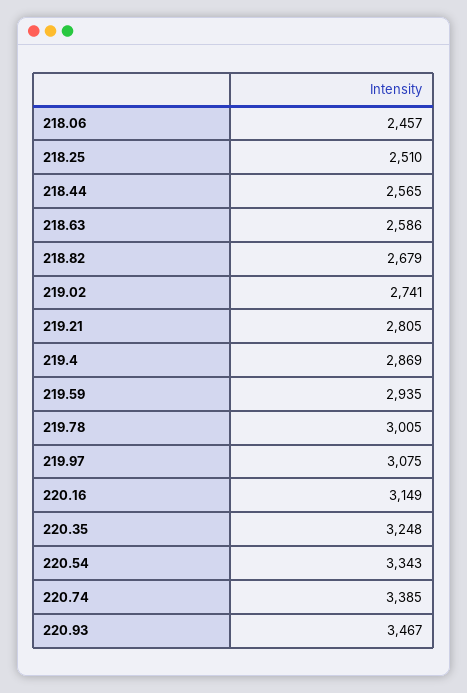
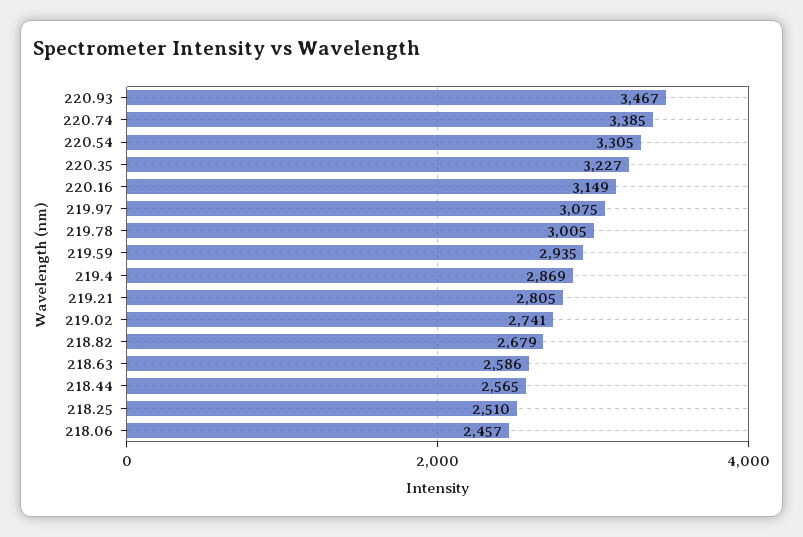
220.35: 3248 -> 3227
220.54: 3343 -> 3305

